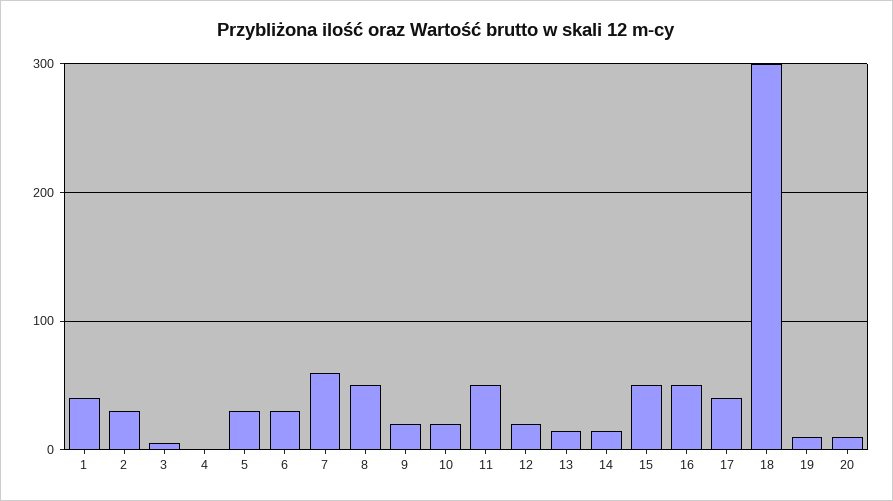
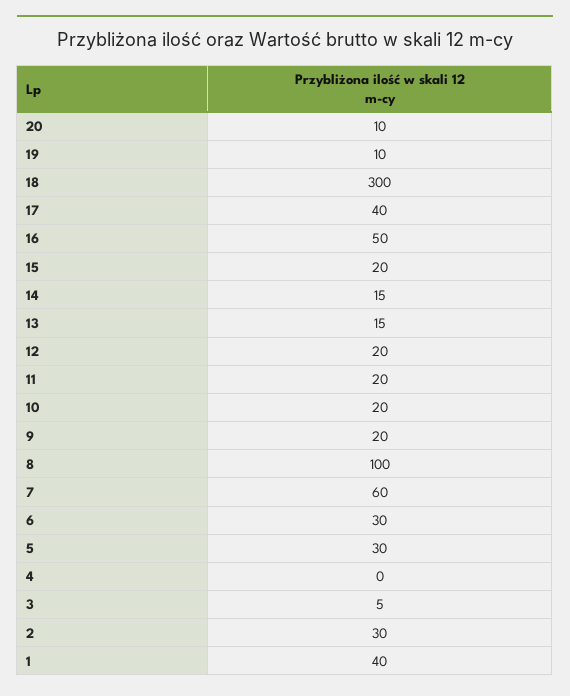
8: 50 -> 100
11: 50 -> 20
15: 50 -> 20

